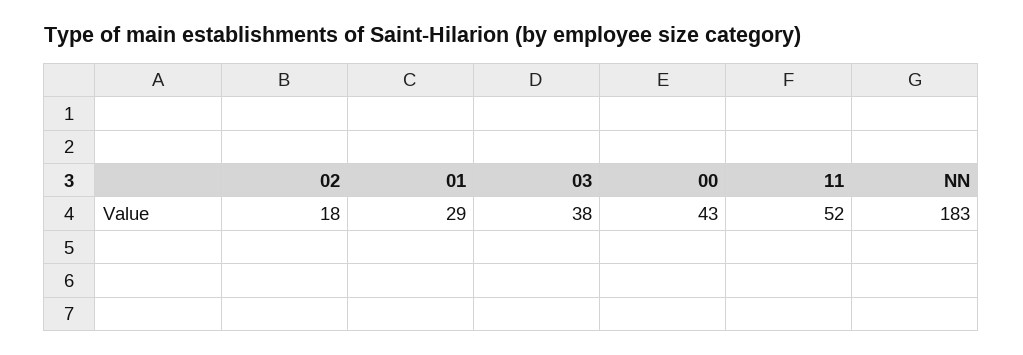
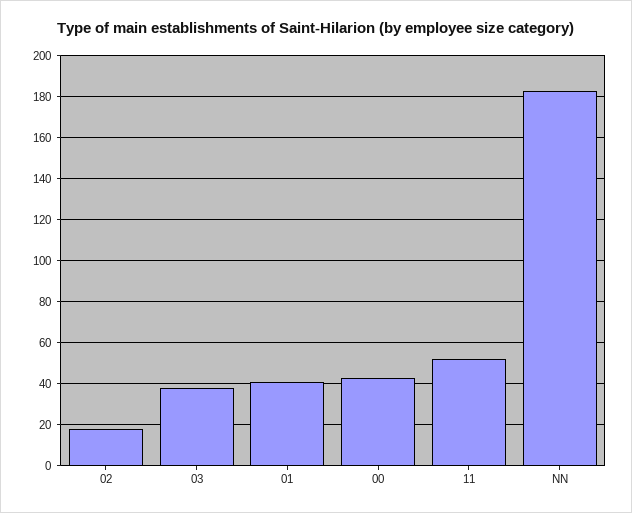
01: 29 -> 40

